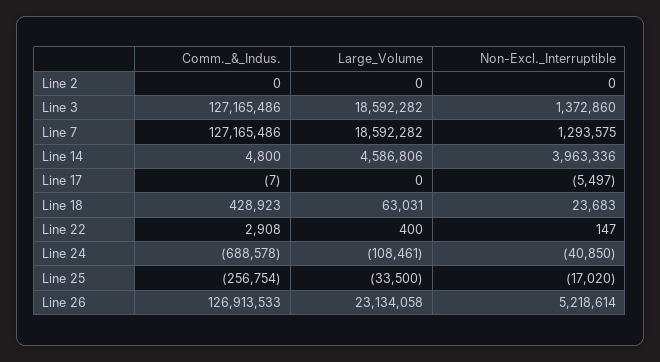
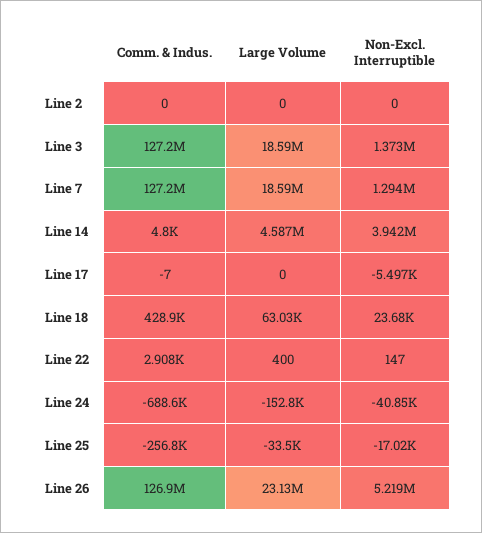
Non-Excl._Interruptible, Line 14: 3963336 -> 3942000
Large_Volume, Line 24: -108461 -> -152800

